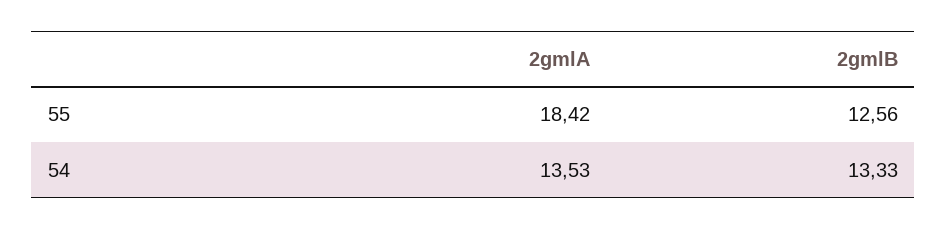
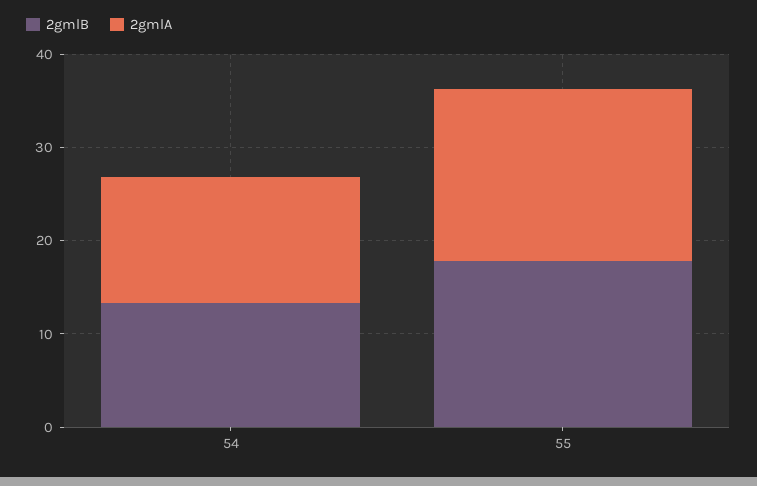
2gmlB, 55: 12.56 -> 18

